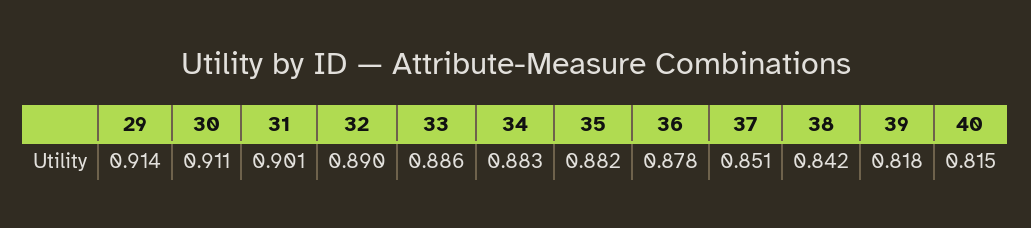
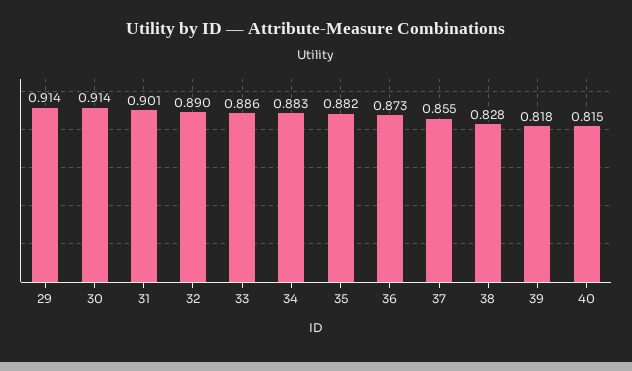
30: 0.911 -> 0.914
36: 0.878 -> 0.873
37: 0.851 -> 0.855
38: 0.842 -> 0.828

